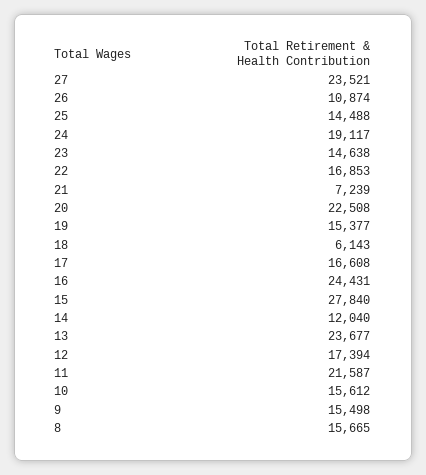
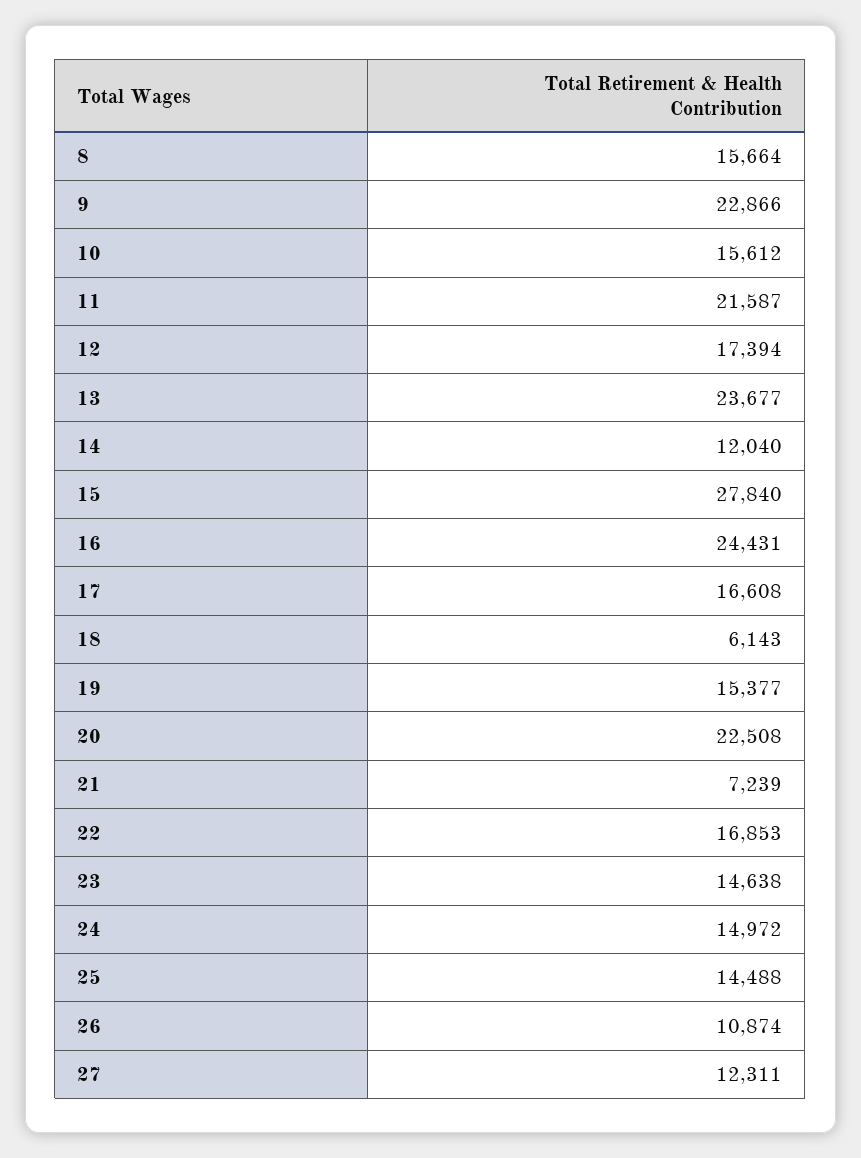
27: 23521 -> 12311
24: 19117 -> 14972
9: 15498 -> 22866
8: 15665 -> 15664

